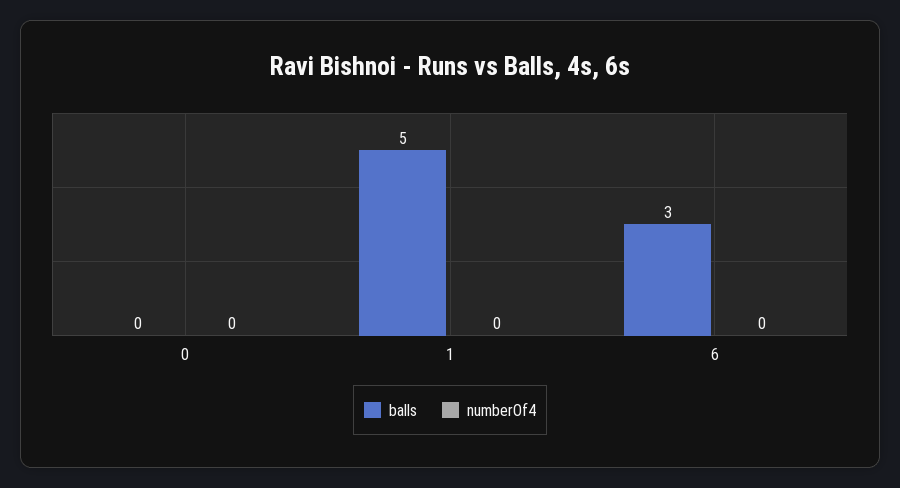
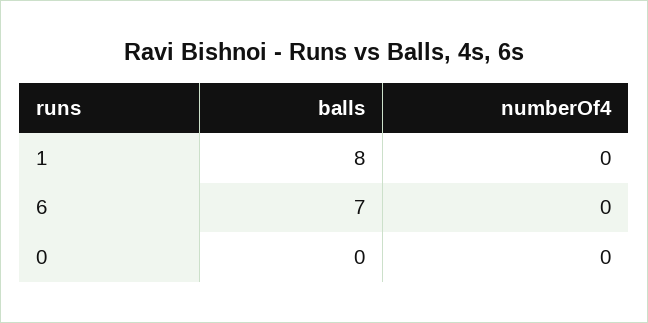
balls, 1: 5 -> 8
balls, 6: 3 -> 7

